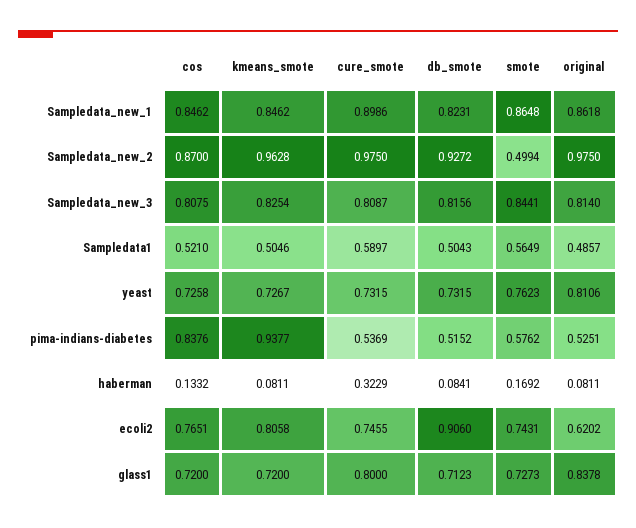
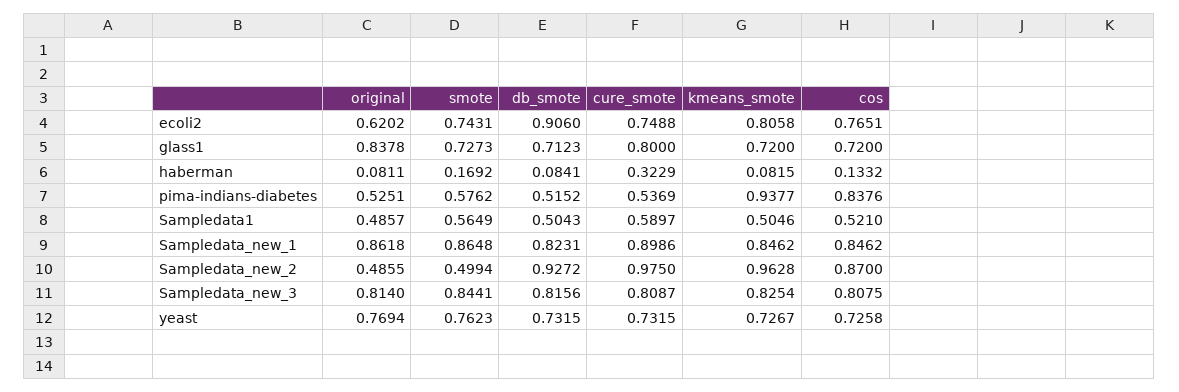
original, Sampledata_new_2: 0.975 -> 0.4855
original, yeast: 0.8106 -> 0.7694
kmeans_smote, haberman: 0.0811 -> 0.0815
cure_smote, ecoli2: 0.7455 -> 0.7488

